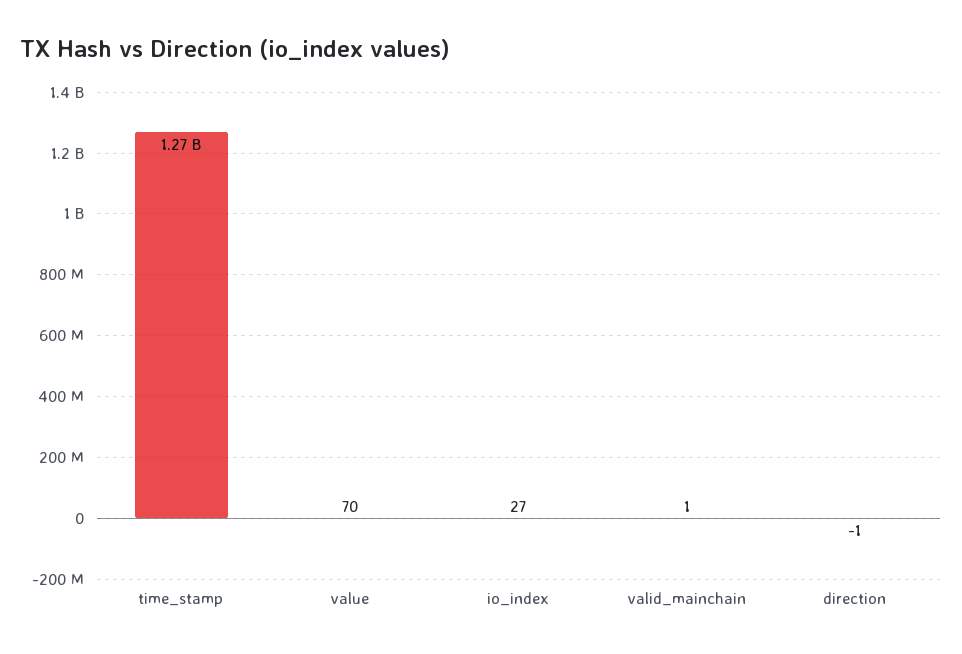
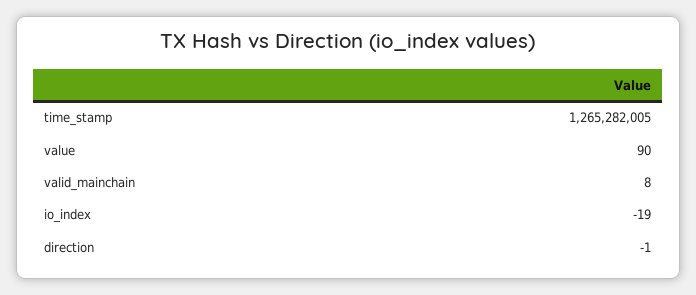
value: 70 -> 90
io_index: 27 -> -19
valid_mainchain: 1 -> 8

